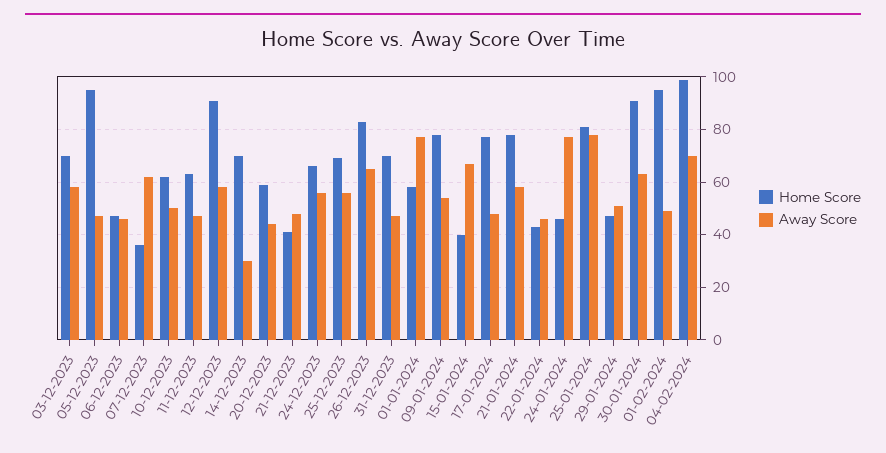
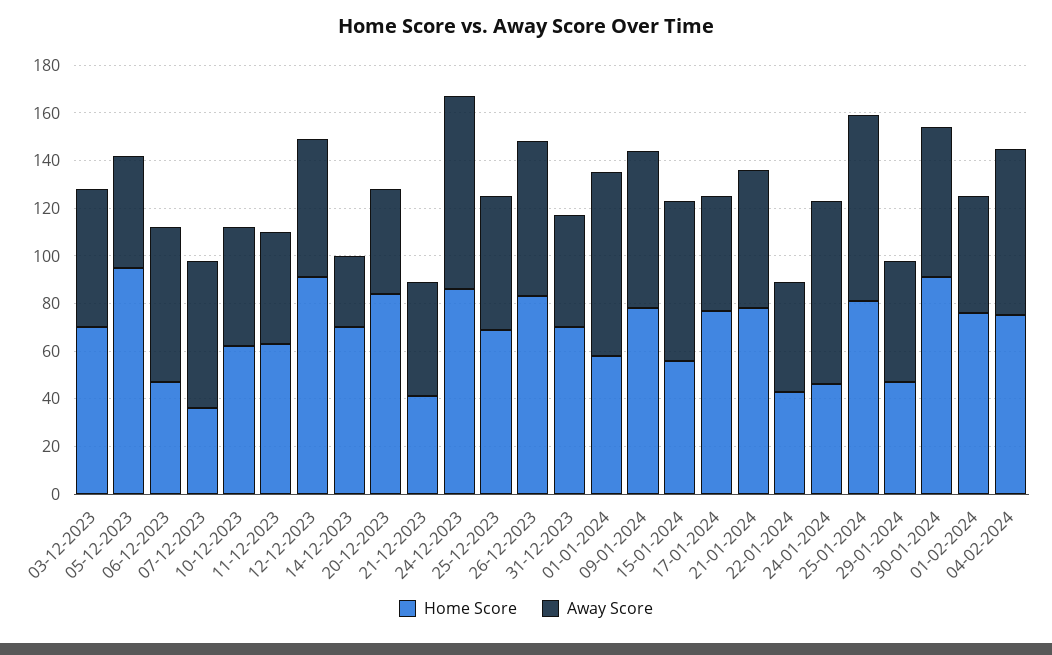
Away Score, 06-12-2023: 45 -> 65
Home Score, 20-12-2023: 60 -> 85
Home Score, 24-12-2023: 65 -> 85
Away Score, 24-12-2023: 55 -> 80
Away Score, 09-01-2024: 55 -> 65
Home Score, 15-01-2024: 40 -> 55
Home Score, 01-02-2024: 95 -> 75
Home Score, 04-02-2024: 100 -> 75

